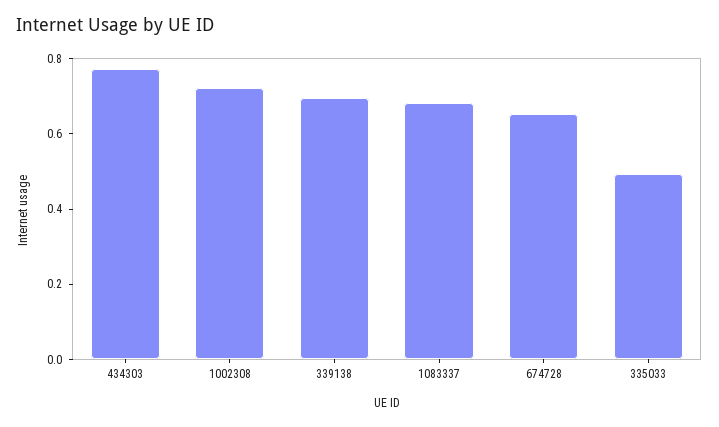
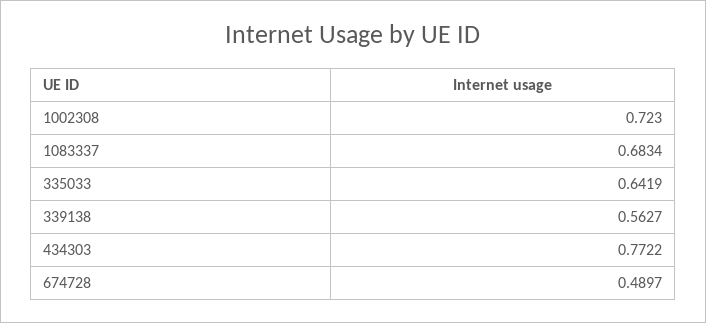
339138: 0.7 -> 0.5627
674728: 0.65 -> 0.4897
335033: 0.5 -> 0.6419

